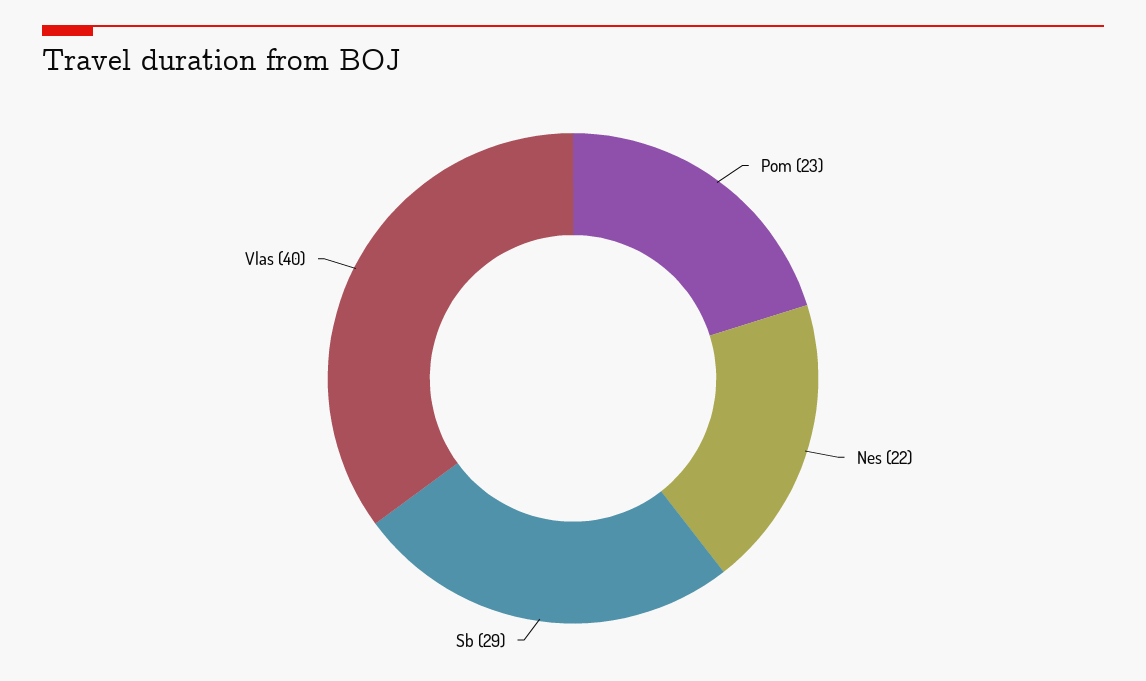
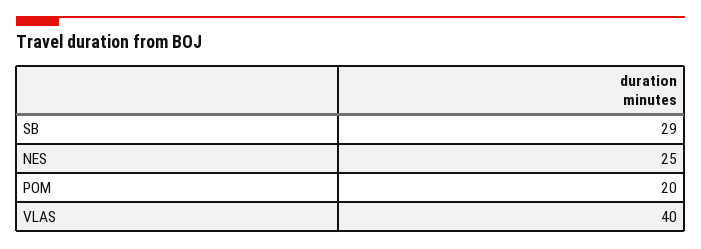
Pom: 23 -> 20
Nes: 22 -> 25

